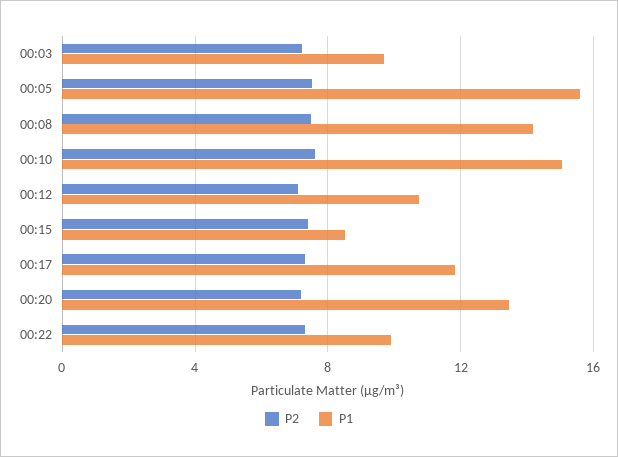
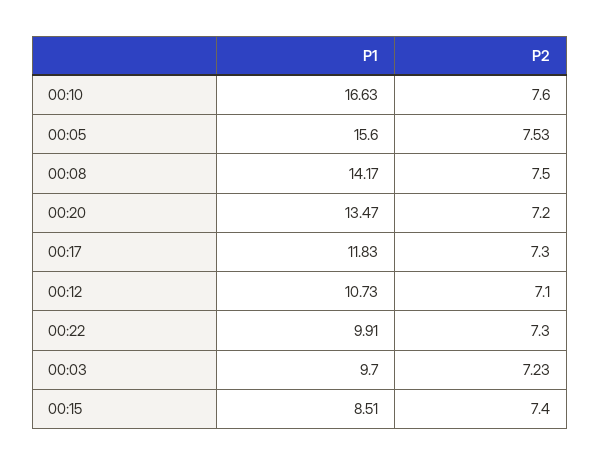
P1, 00:10: 15 -> 16.63

